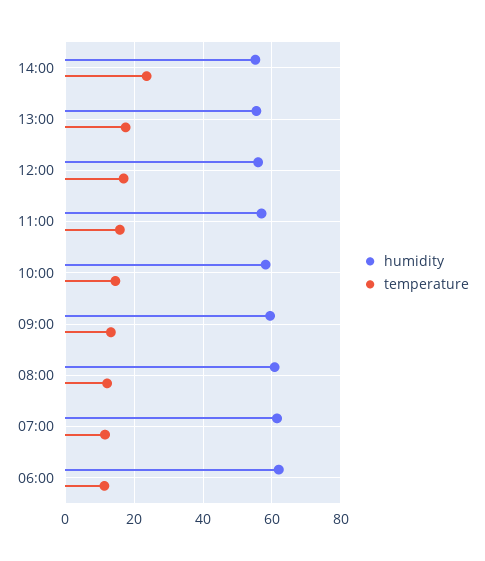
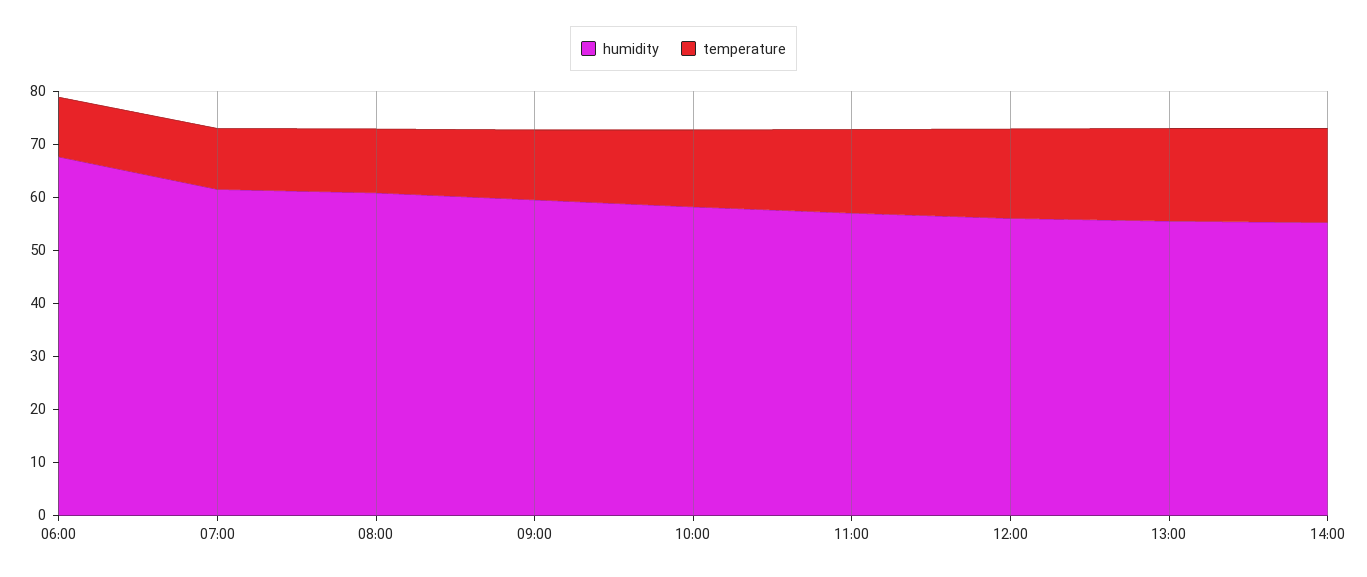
temperature, 14:00: 24 -> 18
humidity, 06:00: 62 -> 68

